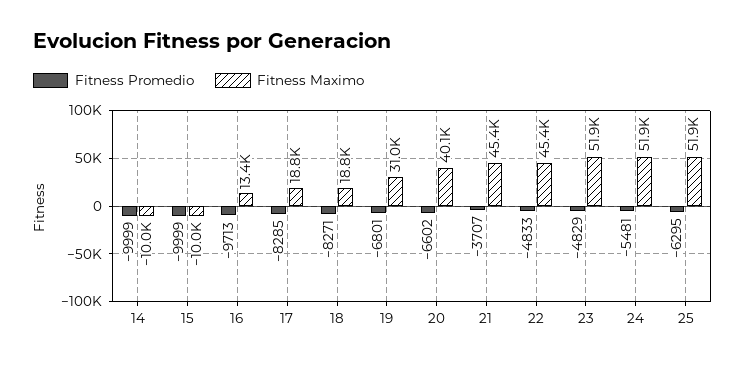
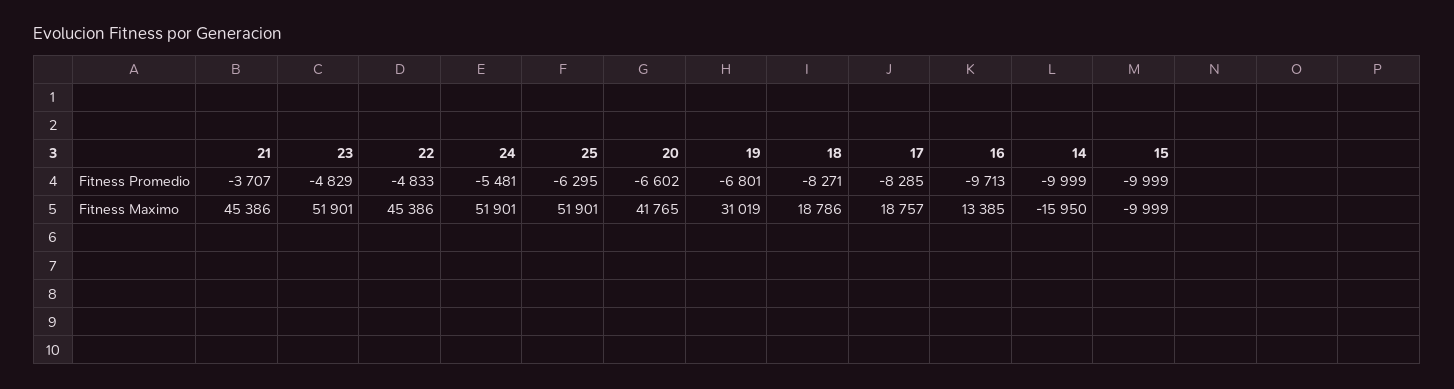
Fitness Maximo, 14: -10000 -> -15950
Fitness Maximo, 20: 40100 -> 41765

